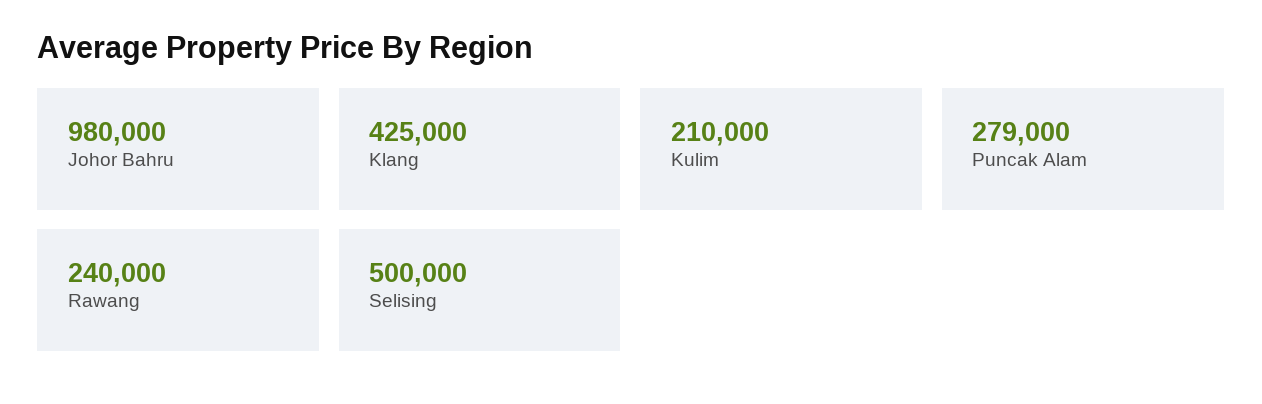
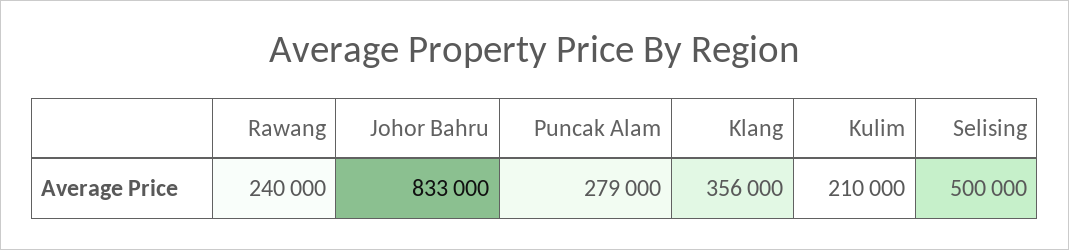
Johor Bahru: 980000 -> 833000
Klang: 425000 -> 356000

